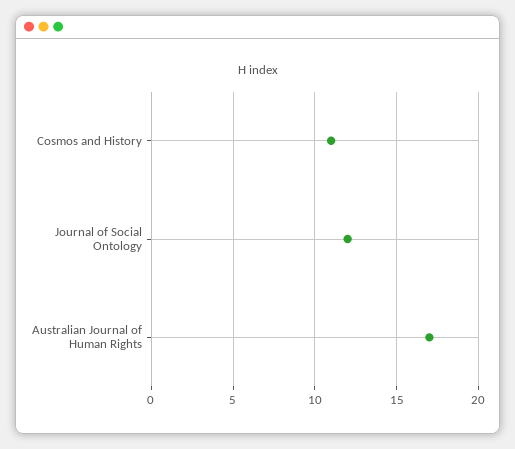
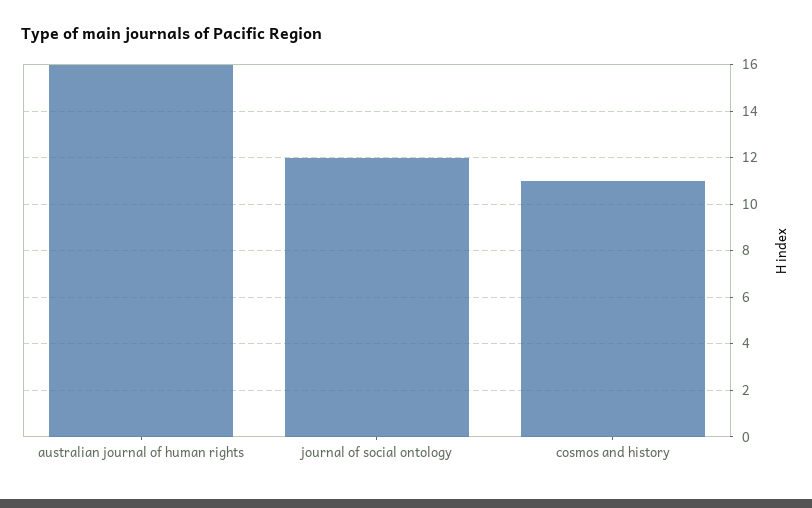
Australian Journal of Human Rights: 17 -> 16

